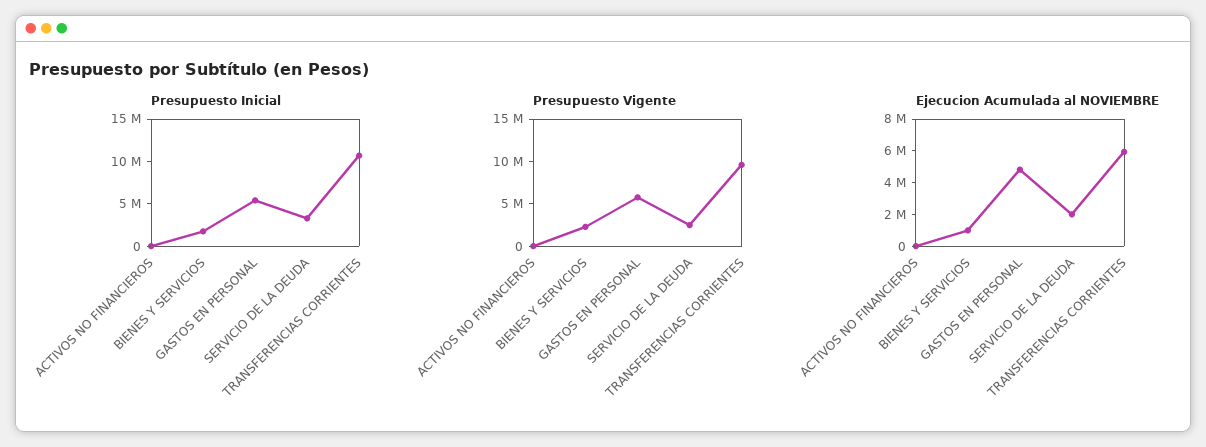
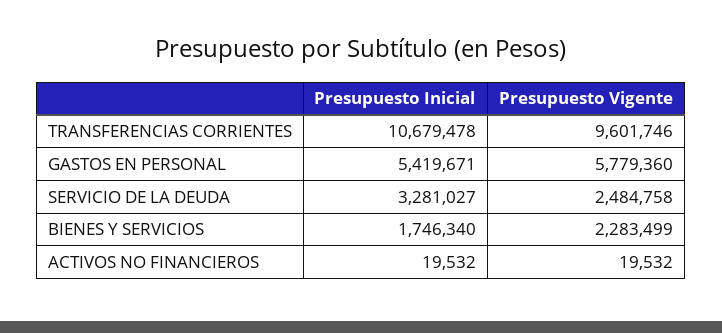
Ejecucion Acumulada al NOVIEMBRE, ACTIVOS NO FINANCIEROS: 0 -> none
Ejecucion Acumulada al NOVIEMBRE, BIENES Y SERVICIOS: 1000000 -> none
Ejecucion Acumulada al NOVIEMBRE, GASTOS EN PERSONAL: 5000000 -> none
Ejecucion Acumulada al NOVIEMBRE, SERVICIO DE LA DEUDA: 2000000 -> none
Ejecucion Acumulada al NOVIEMBRE, TRANSFERENCIAS CORRIENTES: 6000000 -> none

